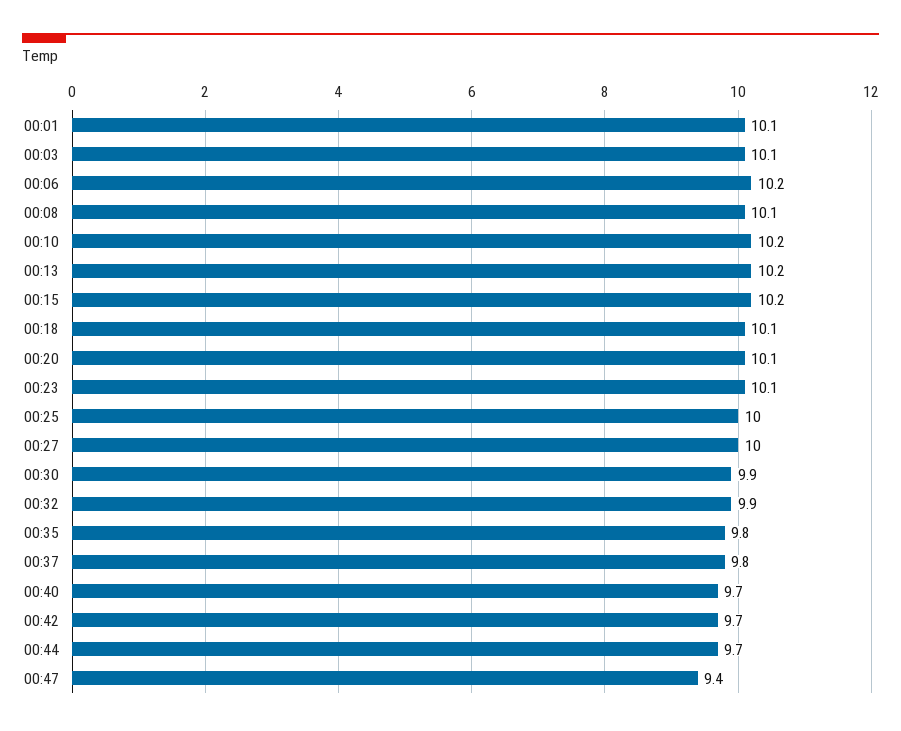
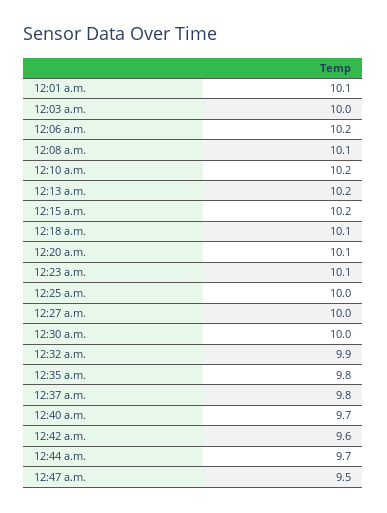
00:03: 10.1 -> 10
00:30: 9.9 -> 10
00:42: 9.7 -> 9.6
00:47: 9.4 -> 9.5

